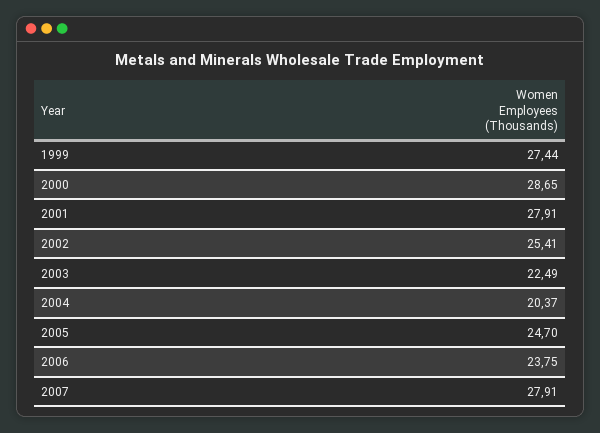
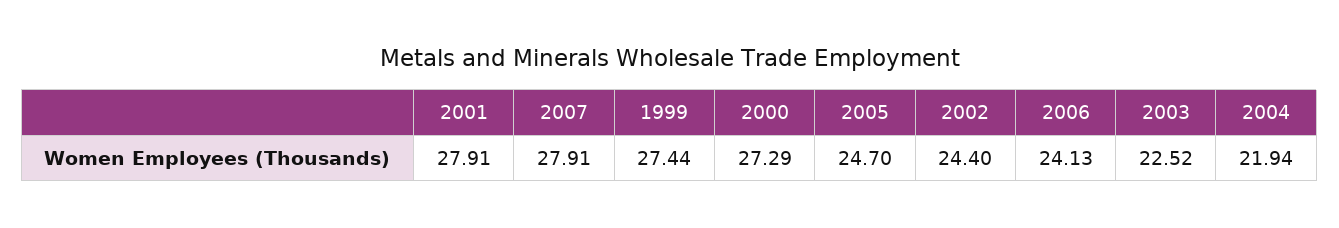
2000: 28.65 -> 27.29
2002: 25.41 -> 24.4
2003: 22.49 -> 22.52
2004: 20.37 -> 21.94
2006: 23.75 -> 24.13

